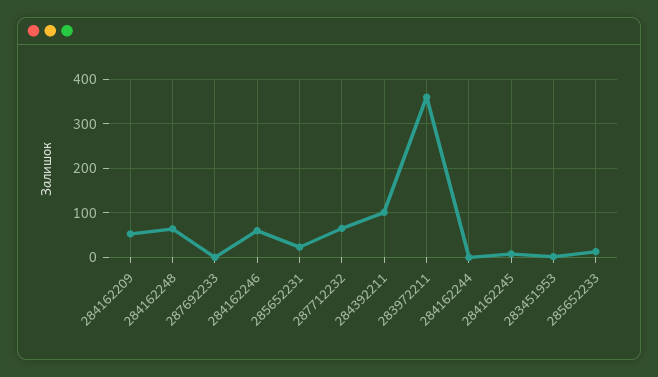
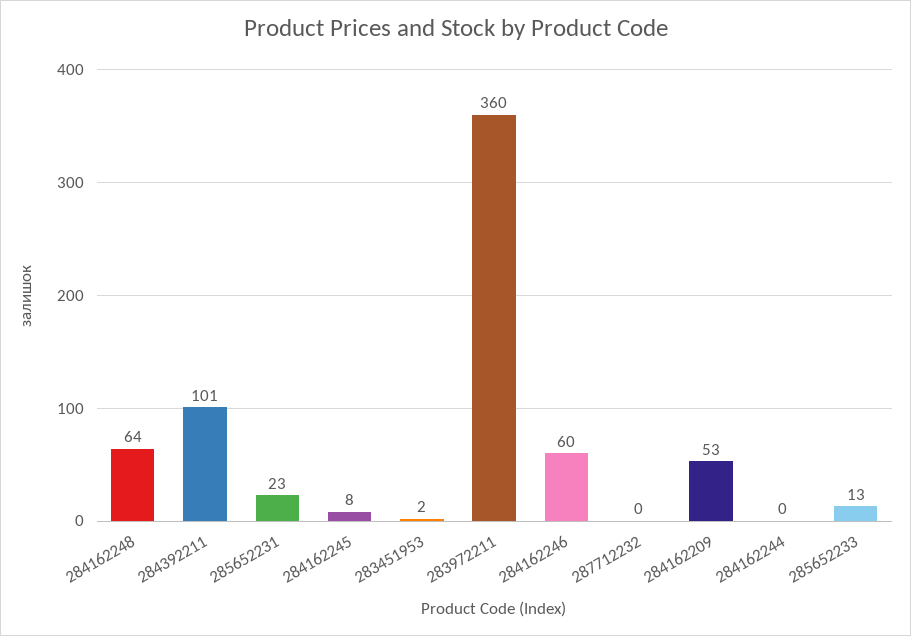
287692233: 0 -> none
287712232: 60 -> 0

